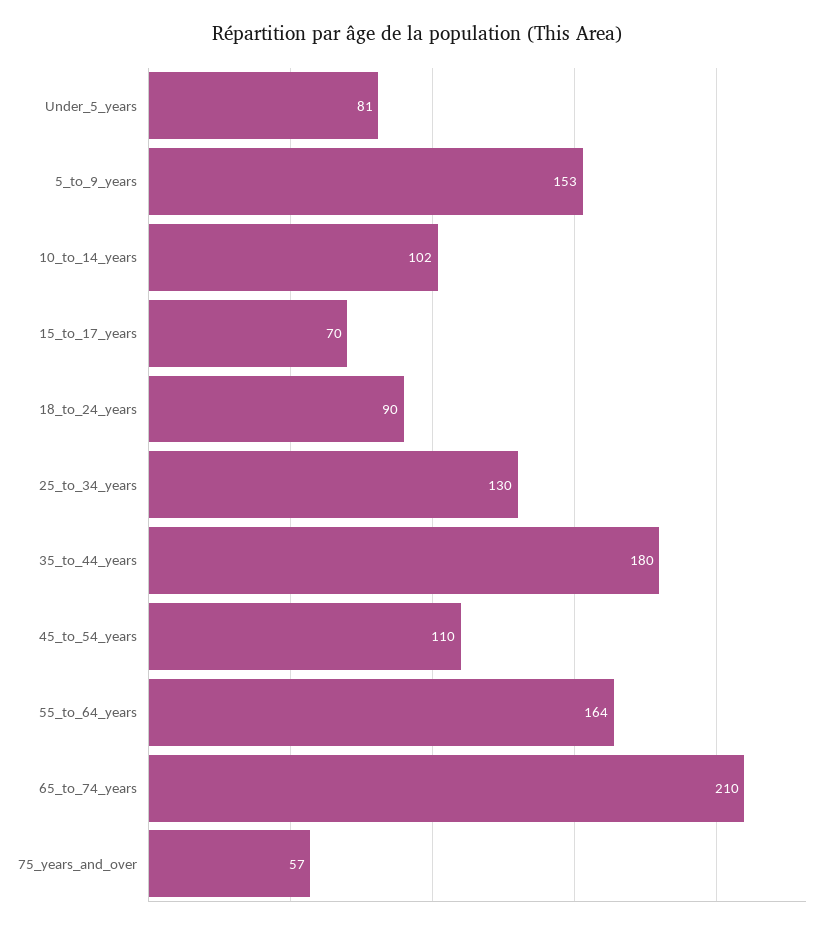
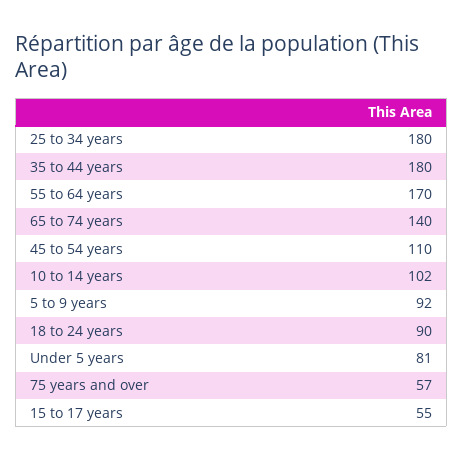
5_to_9_years: 153 -> 92
15_to_17_years: 70 -> 55
25_to_34_years: 130 -> 180
55_to_64_years: 164 -> 170
65_to_74_years: 210 -> 140

